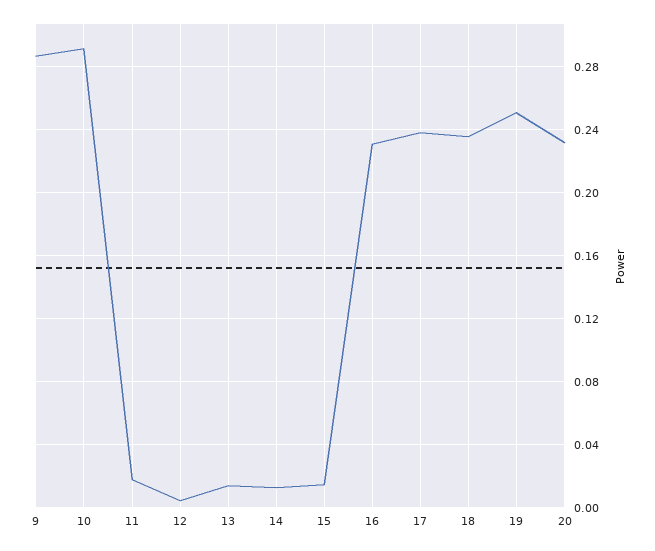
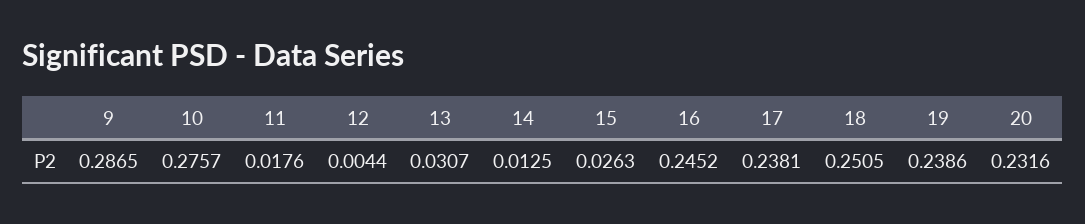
10: 0.29 -> 0.2757
13: 0.015 -> 0.0307
15: 0.015 -> 0.0263
16: 0.23 -> 0.2452
18: 0.235 -> 0.2505
19: 0.25 -> 0.2386

